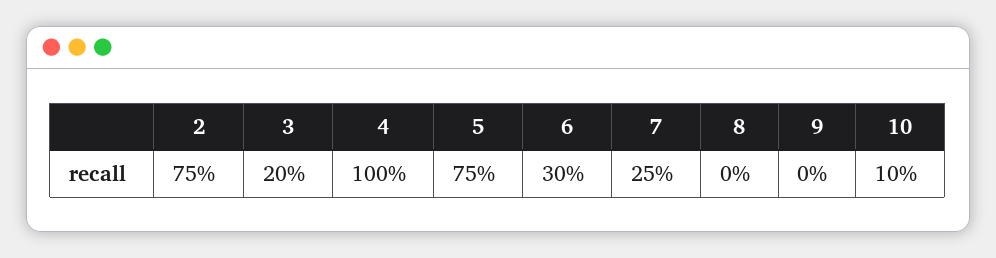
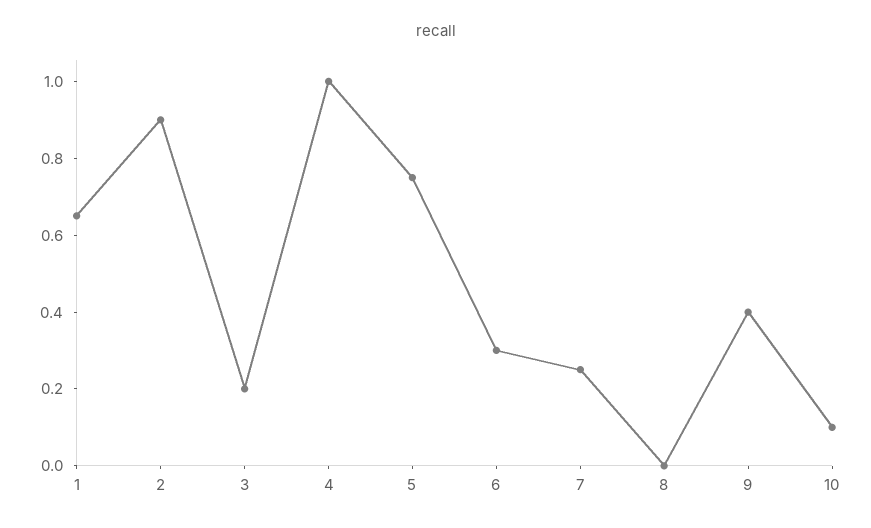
2: 0.75 -> 0.9
9: 0 -> 0.4
1: none -> 0.65

